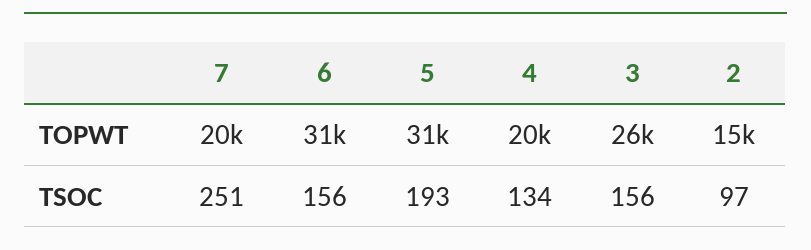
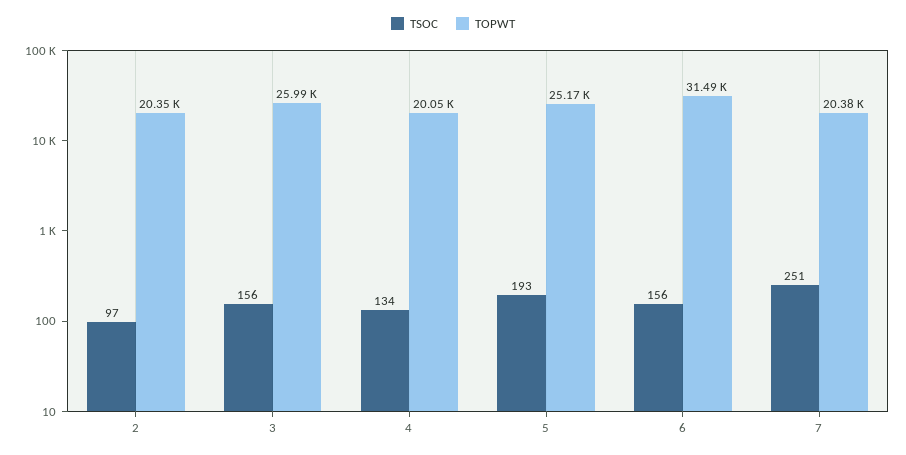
TOPWT, 5: 31000 -> 25170
TOPWT, 2: 15000 -> 20350

